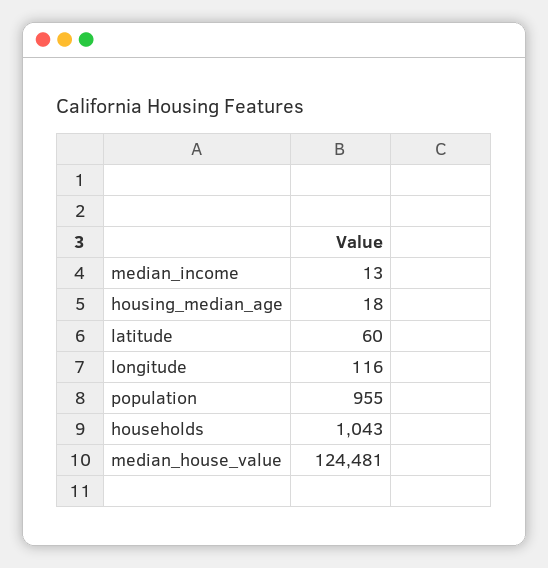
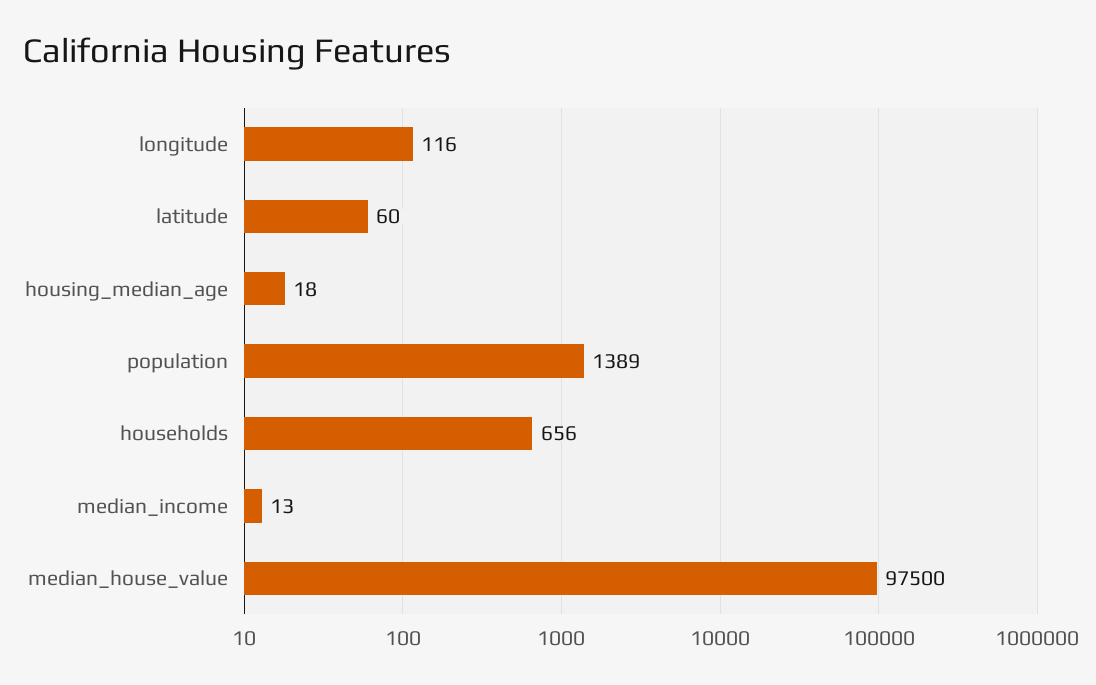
population: 955 -> 1389
households: 1043 -> 656
median_house_value: 124481 -> 97500

